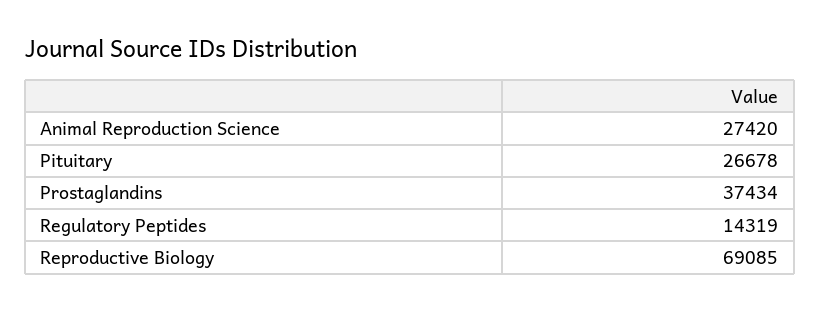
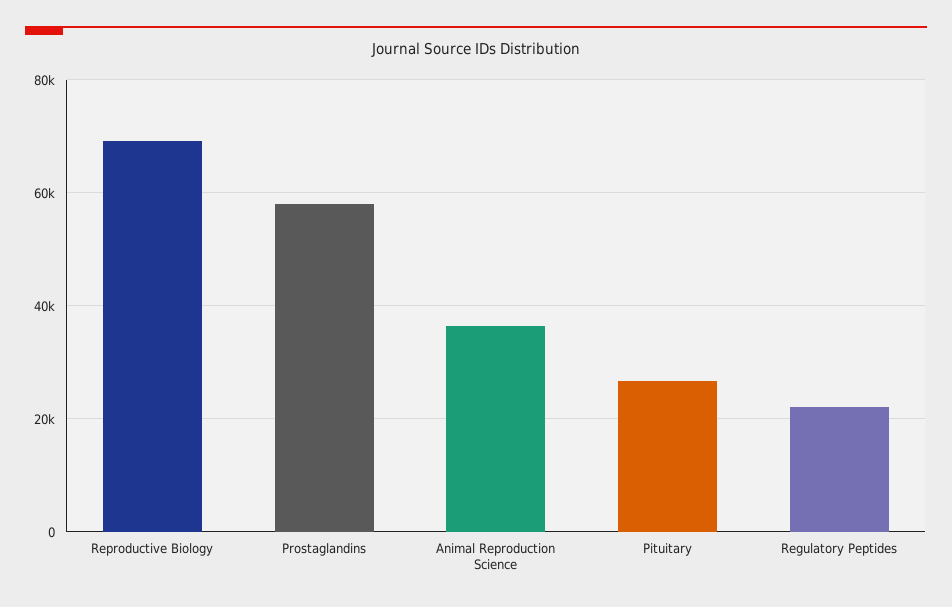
Animal Reproduction Science: 27420 -> 36000
Prostaglandins: 37434 -> 58000
Regulatory Peptides: 14319 -> 22000

